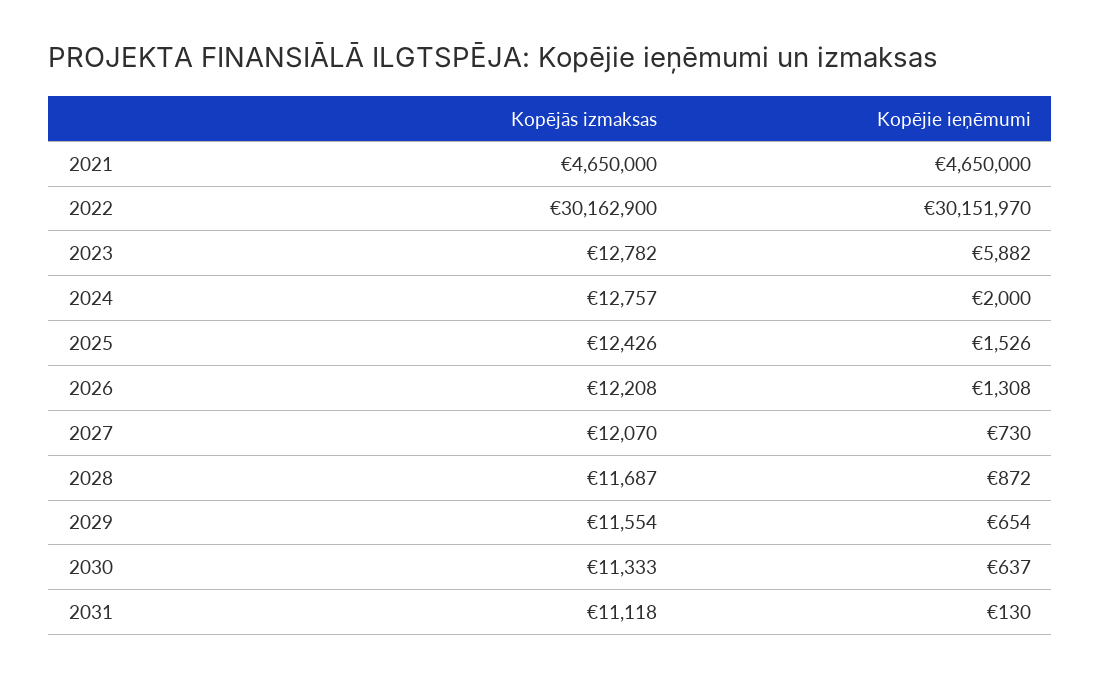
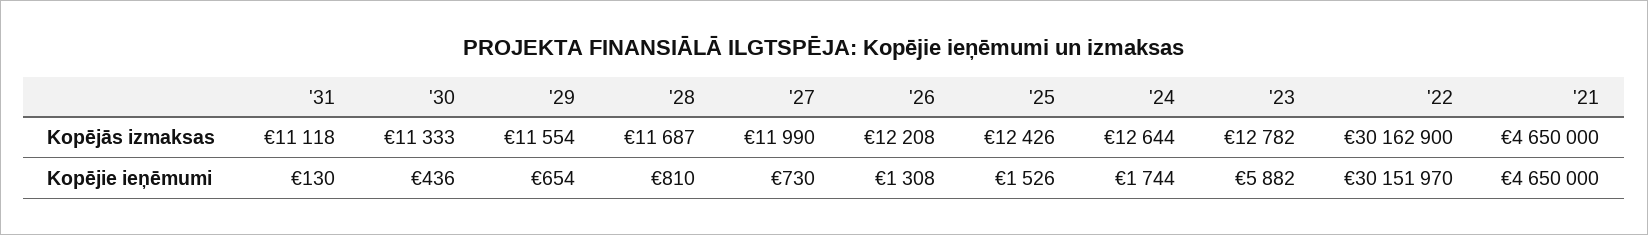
Kopējās izmaksas, 2024: 12757 -> 12644
Kopējie ieņēmumi, 2024: 2000 -> 1744
Kopējās izmaksas, 2027: 12070 -> 11990
Kopējie ieņēmumi, 2028: 872 -> 810
Kopējie ieņēmumi, 2030: 637 -> 436

